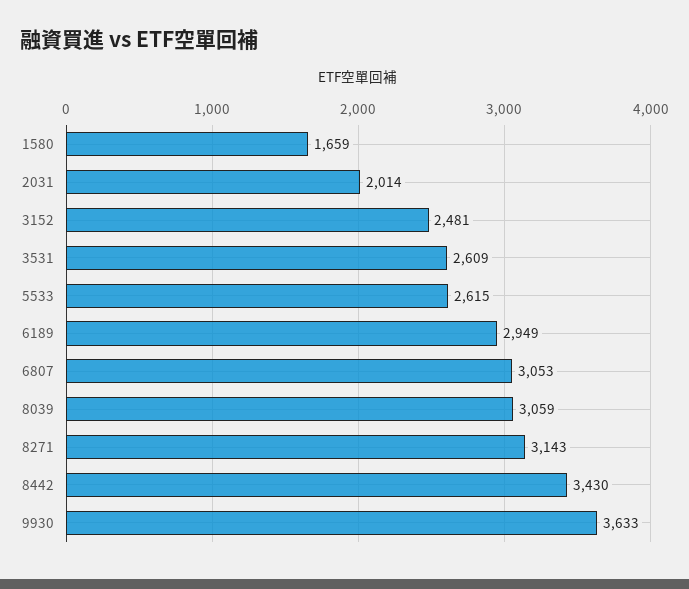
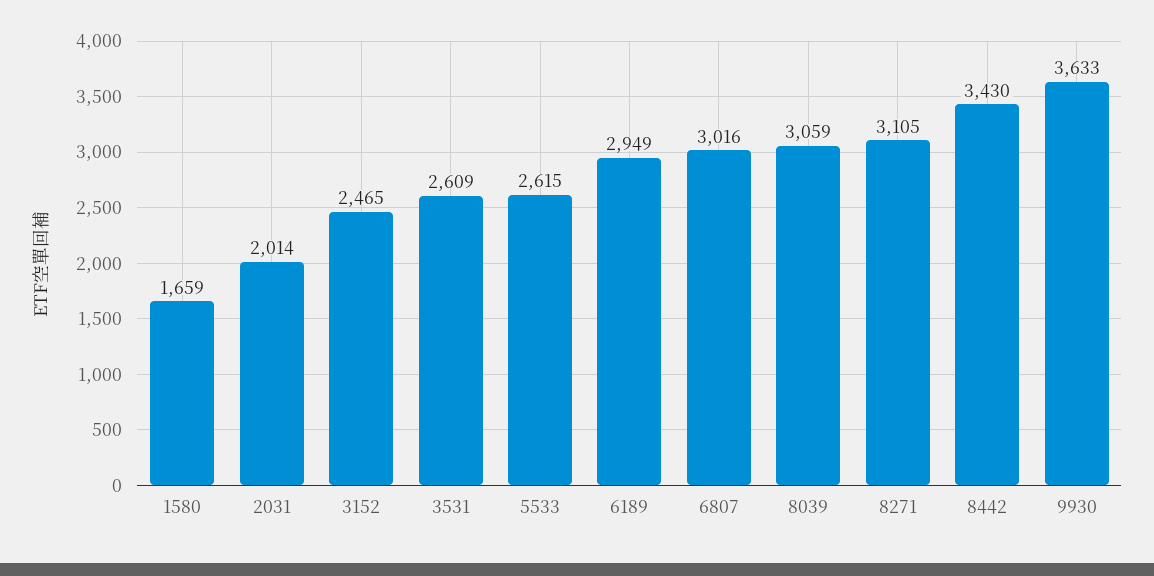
3152: 2481 -> 2465
6807: 3053 -> 3016
8271: 3143 -> 3105

